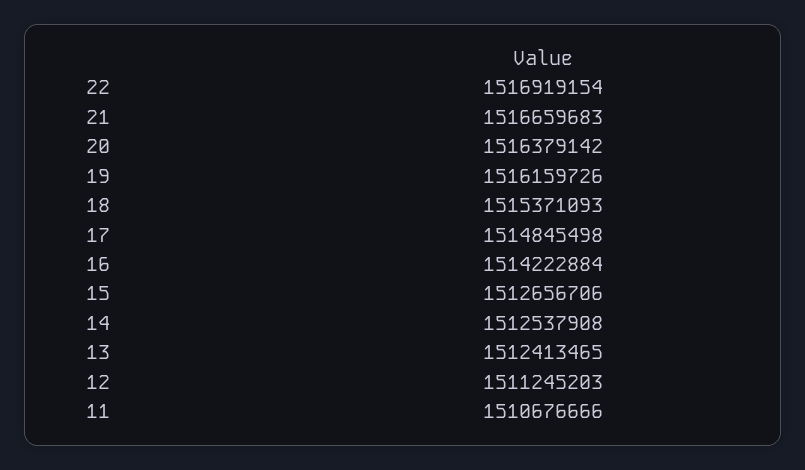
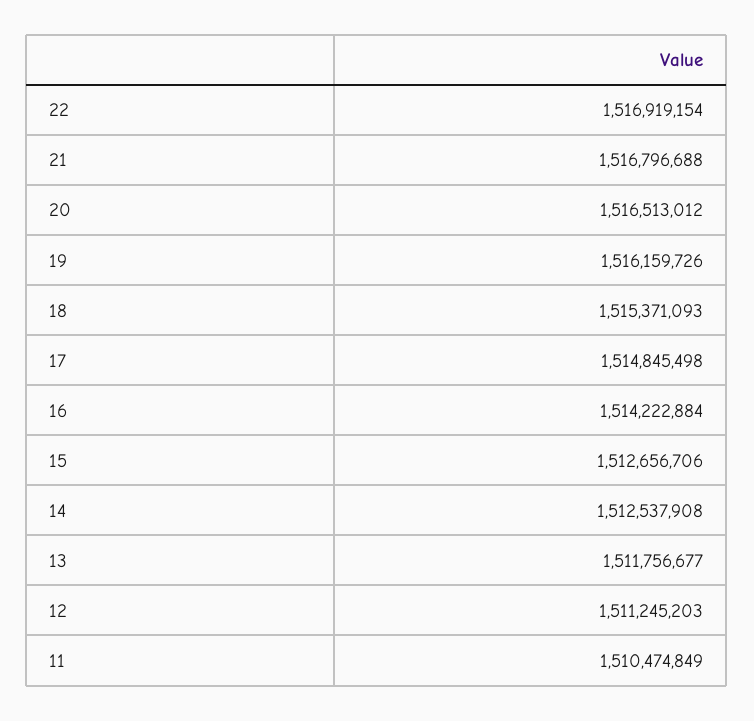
21: 1516659683 -> 1516796688
20: 1516379142 -> 1516513012
13: 1512413465 -> 1511756677
11: 1510676666 -> 1510474849

